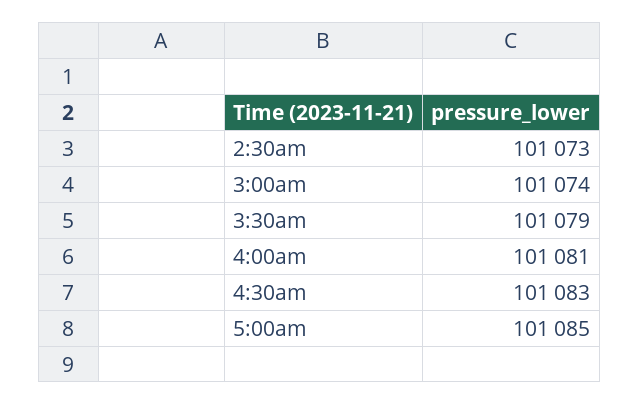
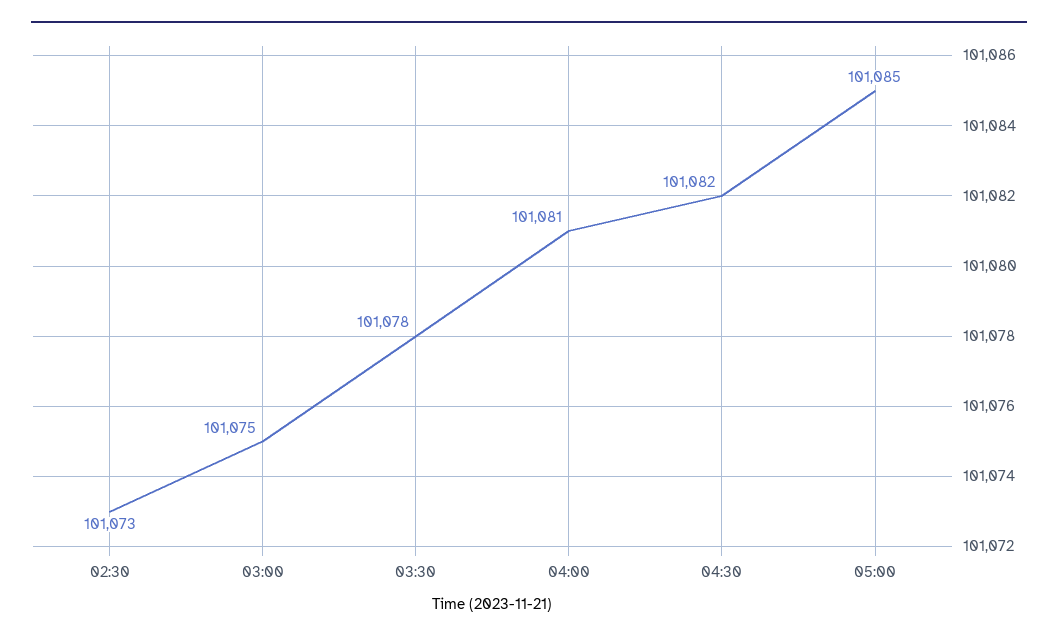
3:00am: 101074 -> 101075
3:30am: 101079 -> 101078
4:30am: 101083 -> 101082

